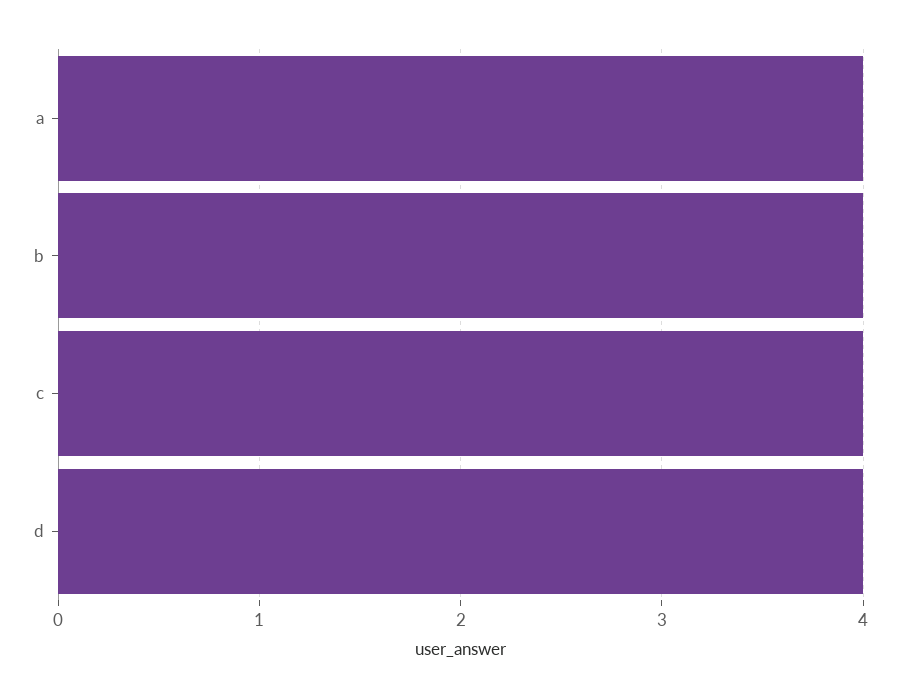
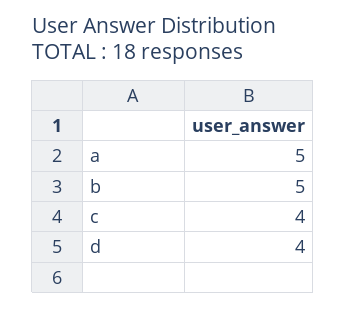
a: 4 -> 5
b: 4 -> 5

